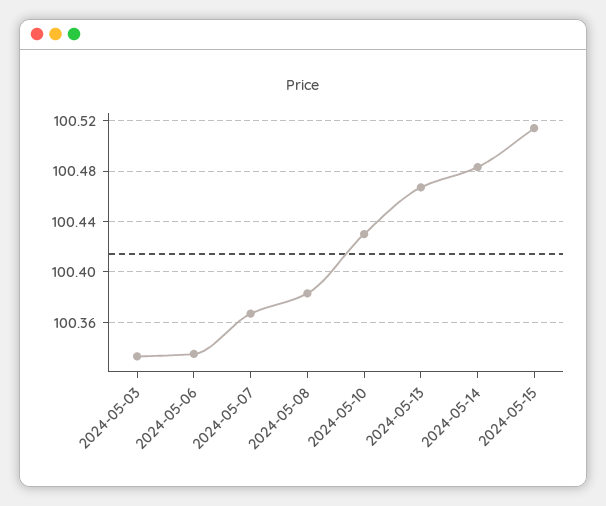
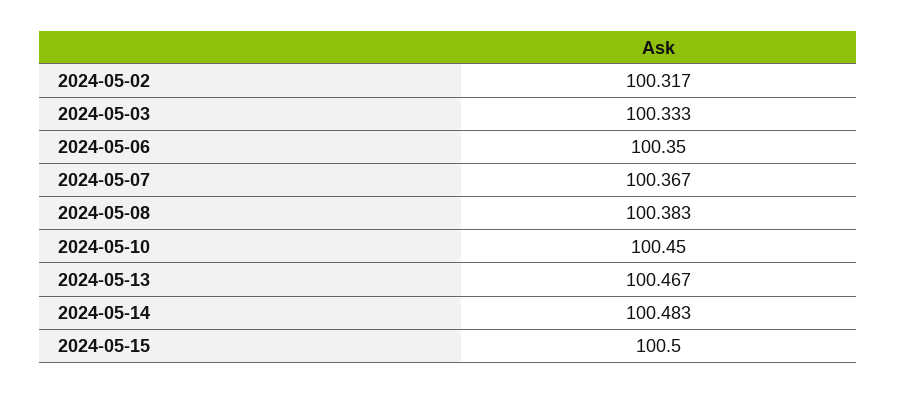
2024-05-06: 100.335 -> 100.35
2024-05-10: 100.43 -> 100.45
2024-05-15: 100.515 -> 100.5
2024-05-02: none -> 100.317

